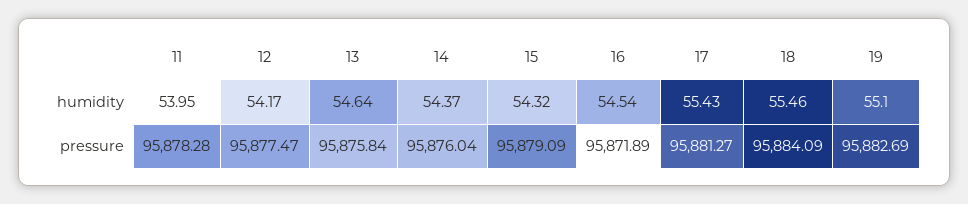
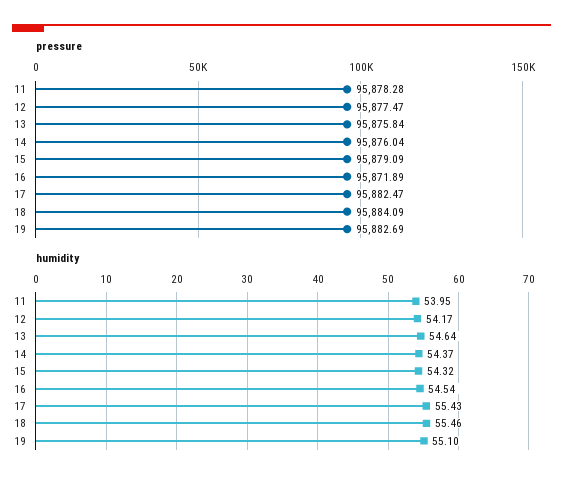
pressure, 17: 95881.27 -> 95882.47

